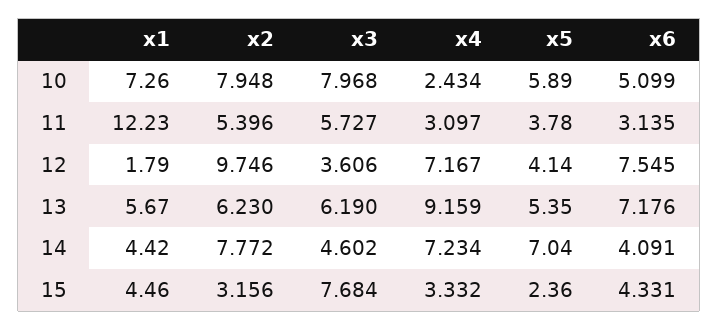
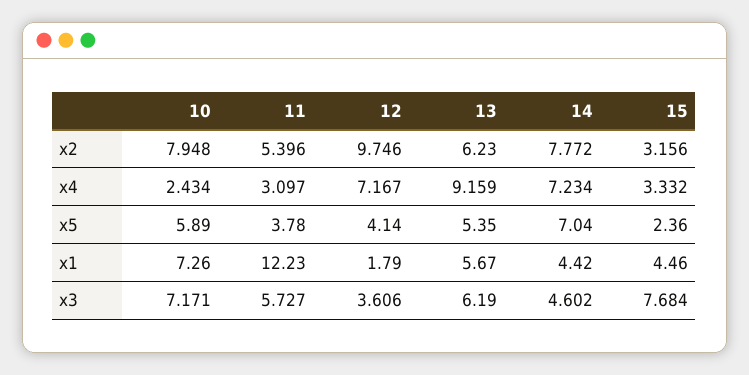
x3, 10: 7.968 -> 7.171
x6, 10: 5.099 -> none
x6, 11: 3.135 -> none
x6, 12: 7.545 -> none
x6, 13: 7.176 -> none
x6, 14: 4.091 -> none
x6, 15: 4.331 -> none

